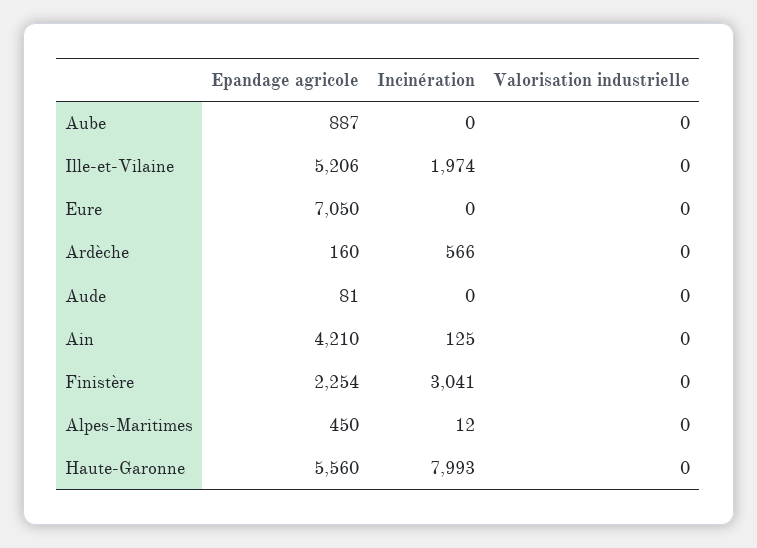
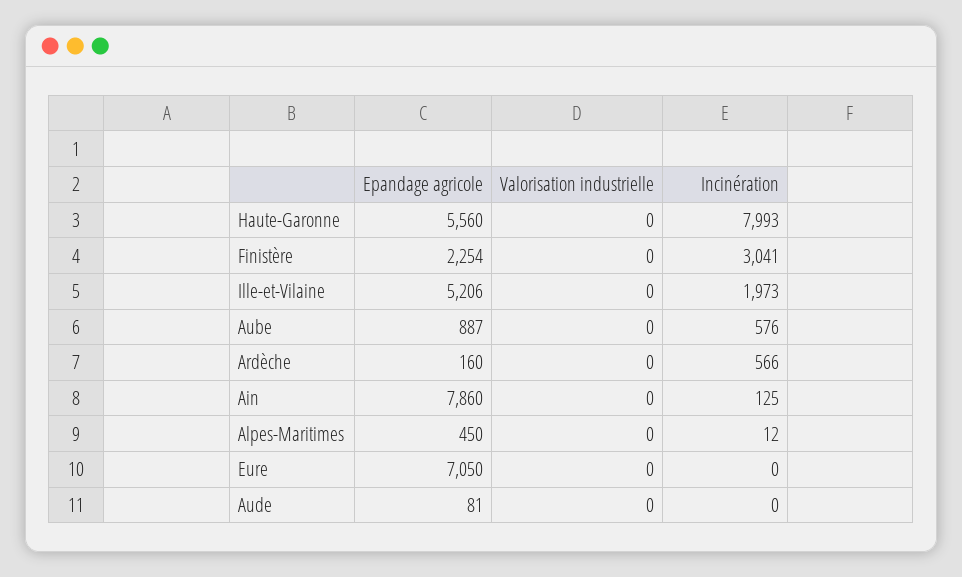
Incinération, Aube: 0 -> 576
Incinération, Ille-et-Vilaine: 1974 -> 1973
Epandage agricole, Ain: 4210 -> 7860

